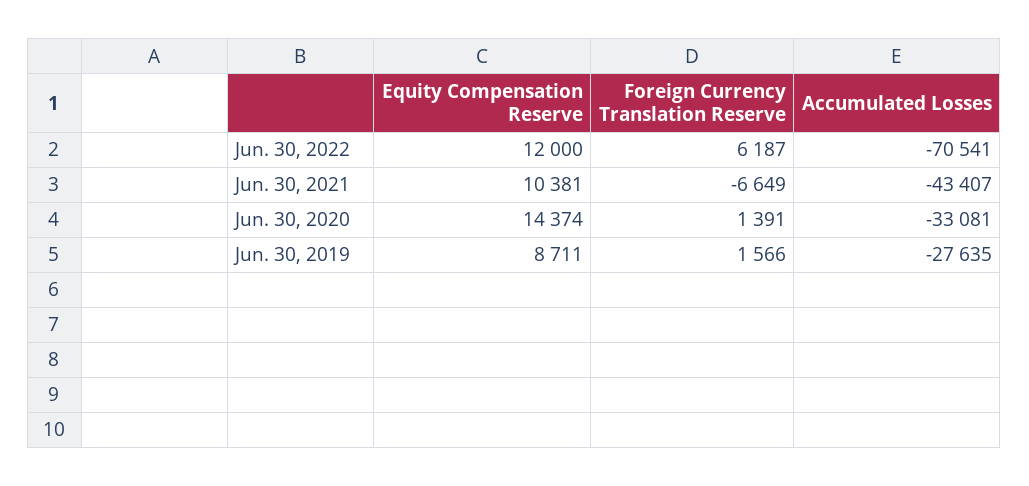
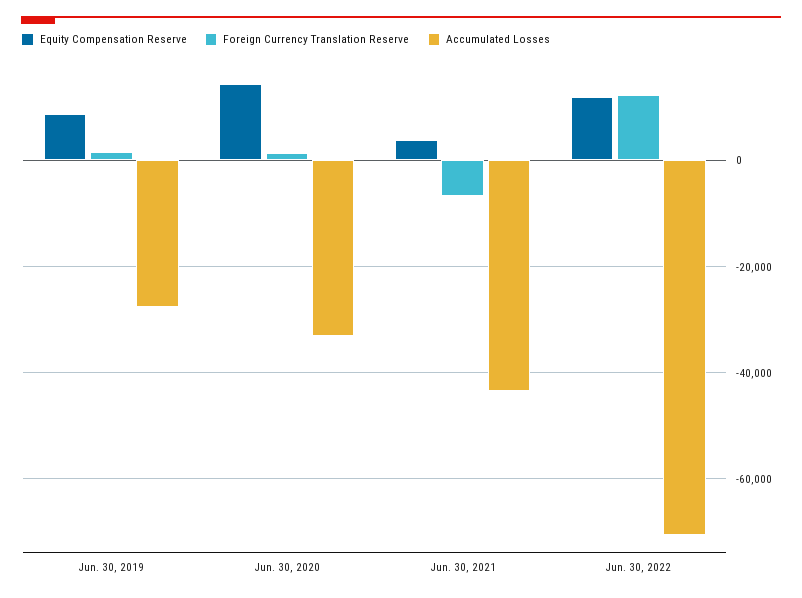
Foreign Currency Translation Reserve, Jun. 30, 2022: 6187 -> 12000
Equity Compensation Reserve, Jun. 30, 2021: 10381 -> 4000

